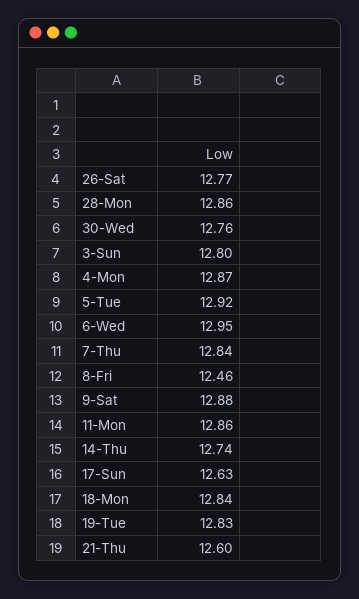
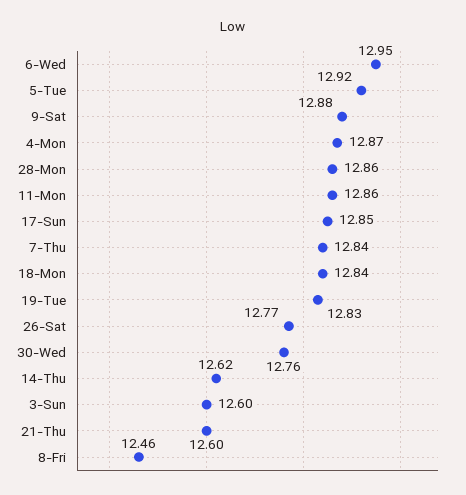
3-Sun: 12.8 -> 12.6
14-Thu: 12.74 -> 12.62
17-Sun: 12.63 -> 12.85

